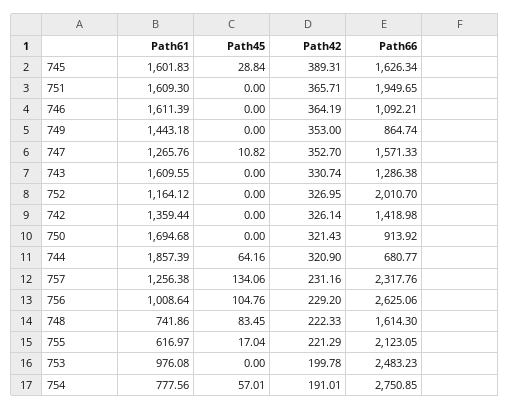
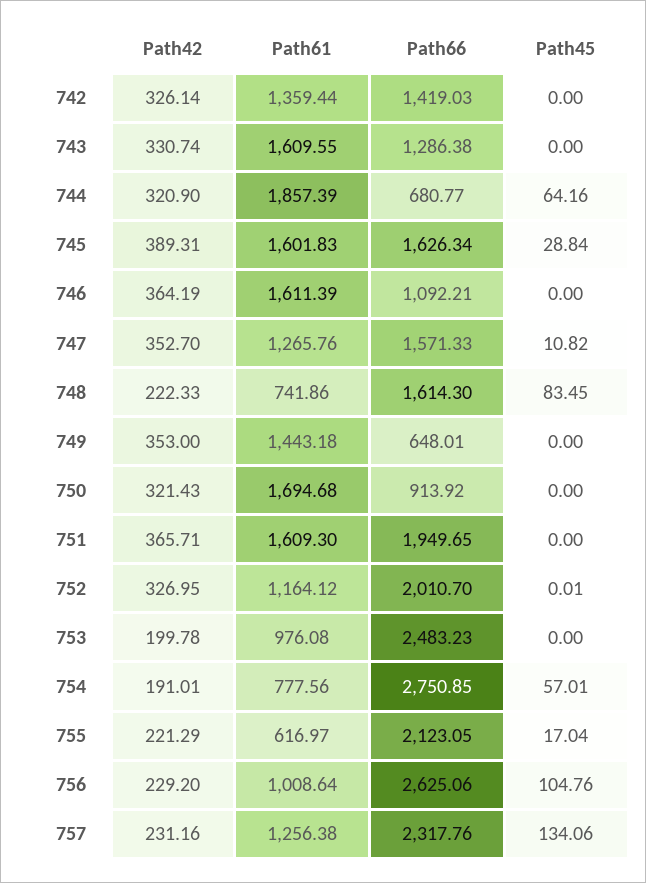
Path66, 749: 864.74 -> 648.01
Path45, 752: 0 -> 0.01
Path66, 742: 1418.98 -> 1419.03

